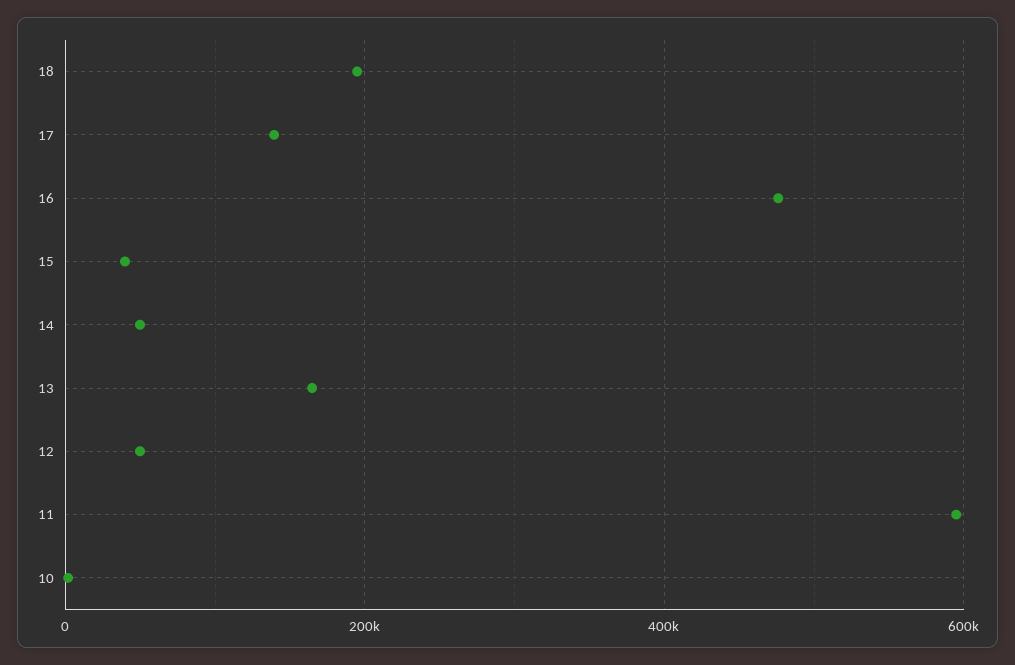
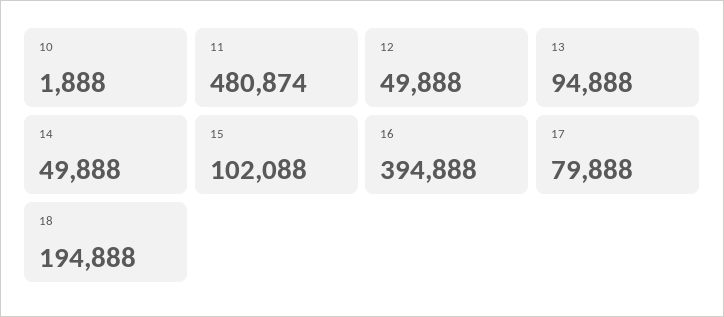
17: 140000 -> 79888
16: 480000 -> 394888
15: 40000 -> 102088
13: 160000 -> 94888
11: 600000 -> 480874

